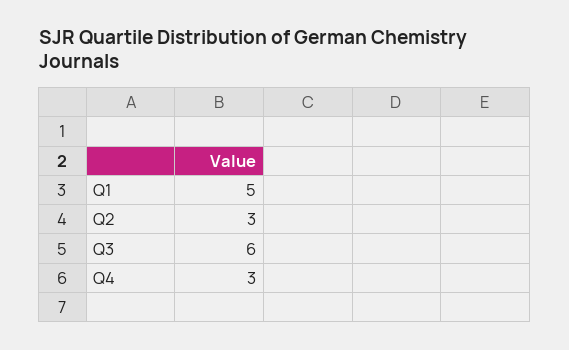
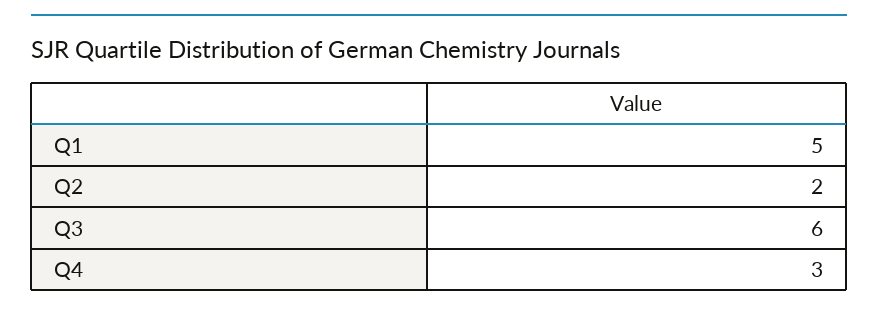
Q2: 3 -> 2

